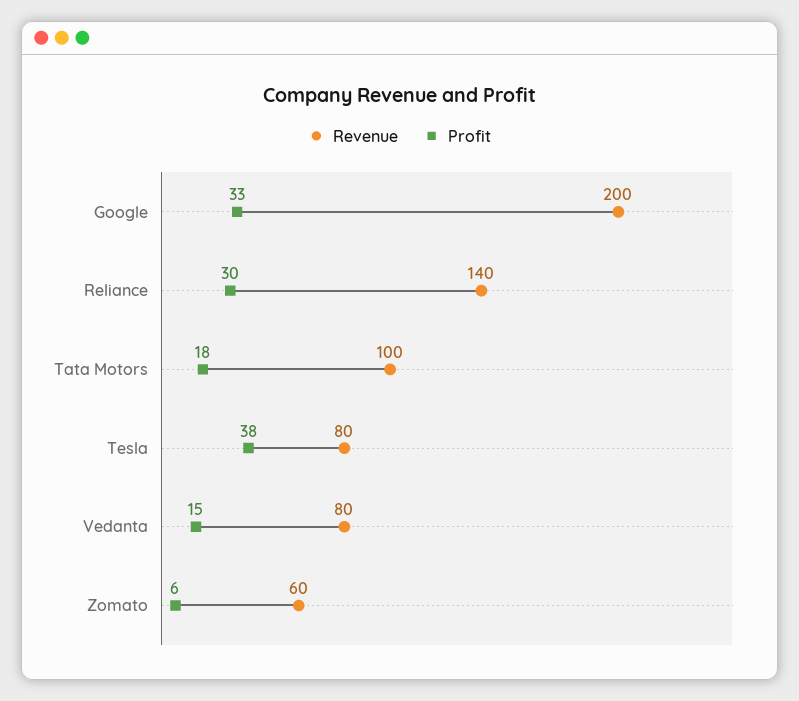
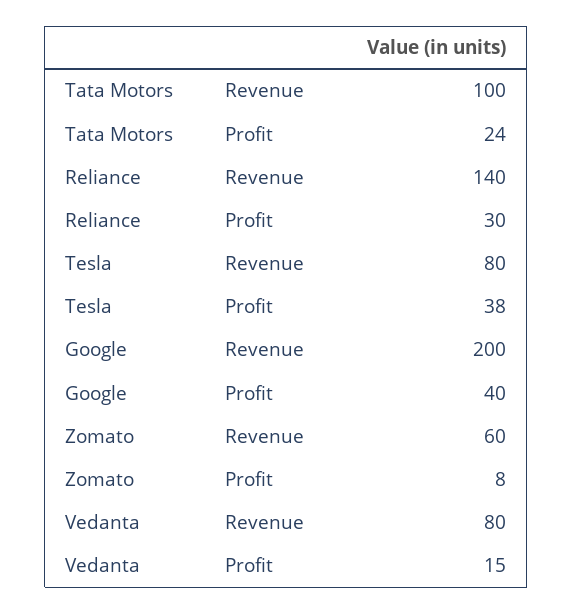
Profit, Google: 33 -> 40
Profit, Tata Motors: 18 -> 24
Profit, Zomato: 6 -> 8

